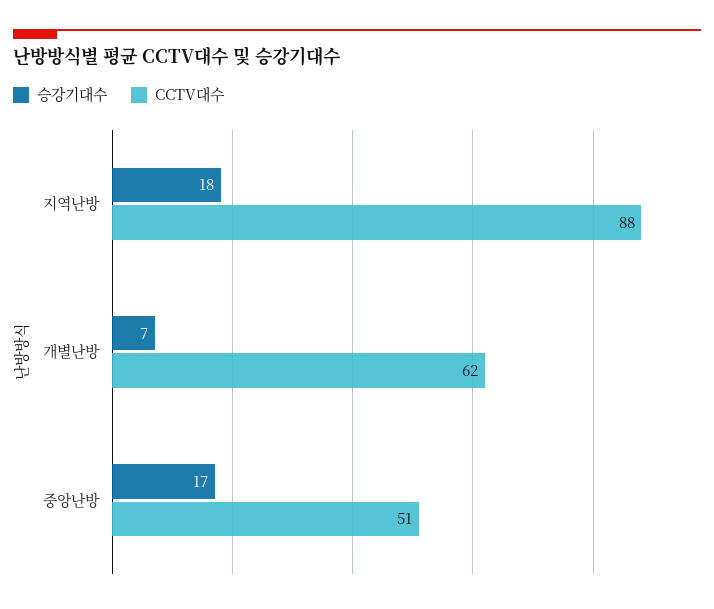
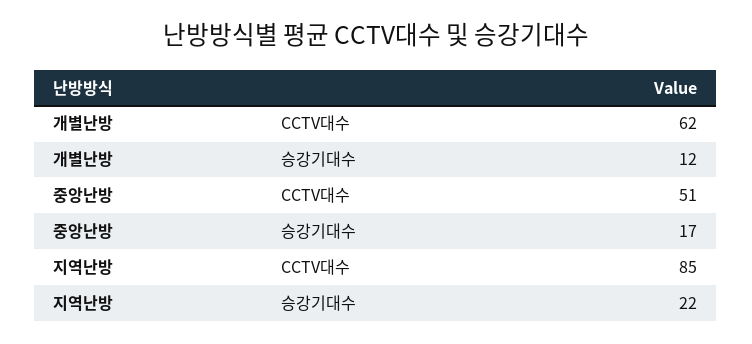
승강기대수, 지역난방: 18 -> 22
CCTV대수, 지역난방: 88 -> 85
승강기대수, 개별난방: 7 -> 12

